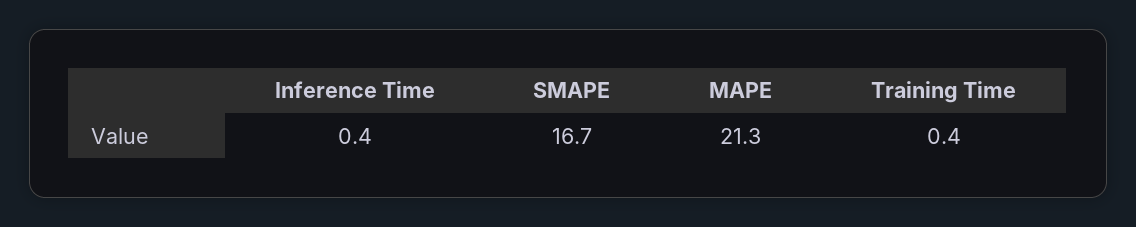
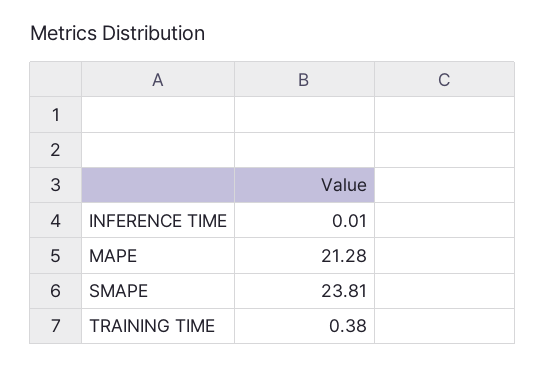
Inference Time: 0.4 -> 0.01
SMAPE: 16.7 -> 23.81

